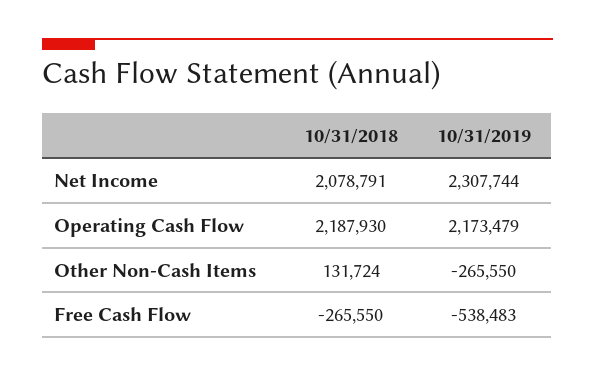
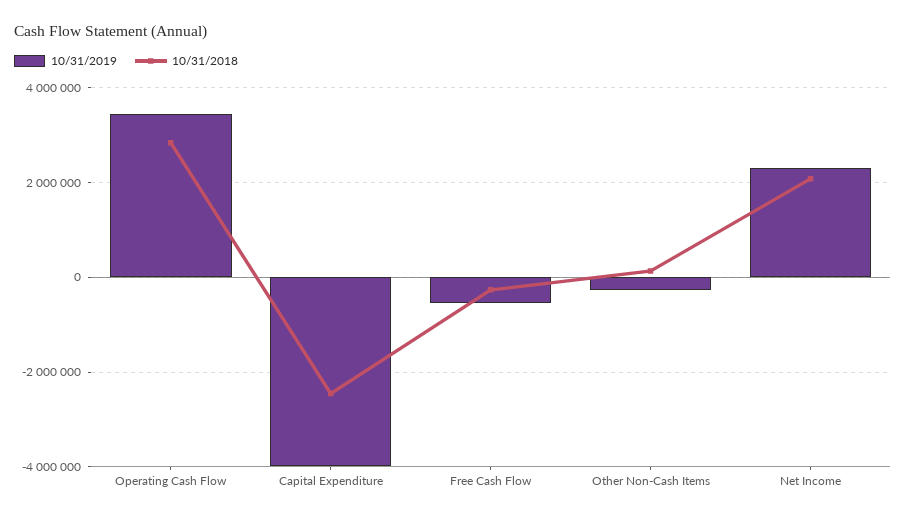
10/31/2018, Operating Cash Flow: 2187930 -> 2800000
10/31/2019, Operating Cash Flow: 2173479 -> 3400000
10/31/2019, Capital Expenditure: none -> -4000000
10/31/2018, Capital Expenditure: none -> -2400000

